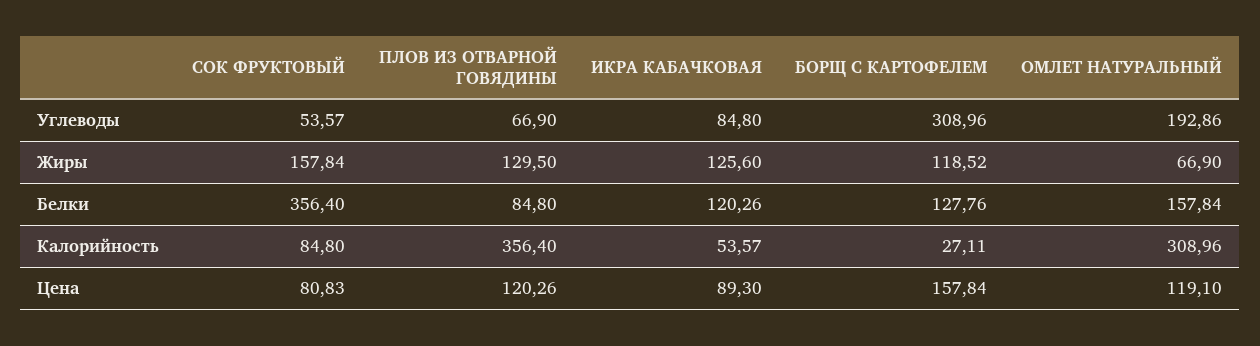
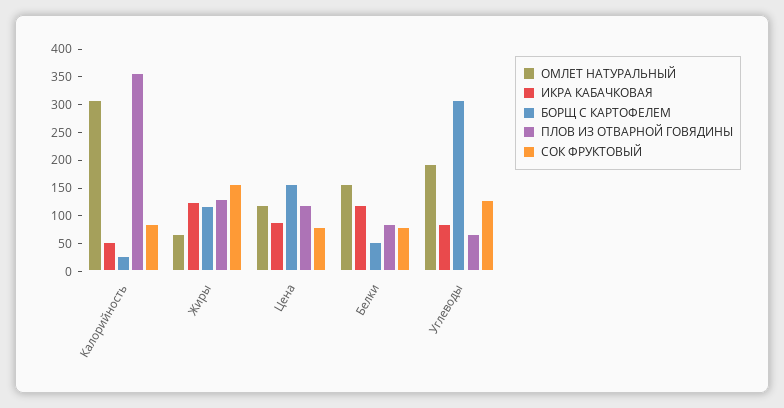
СОК ФРУКТОВЫЙ, Углеводы: 53.57 -> 125
СОК ФРУКТОВЫЙ, Белки: 356.4 -> 75
БОРЩ С КАРТОФЕЛЕМ, Белки: 127.76 -> 50

